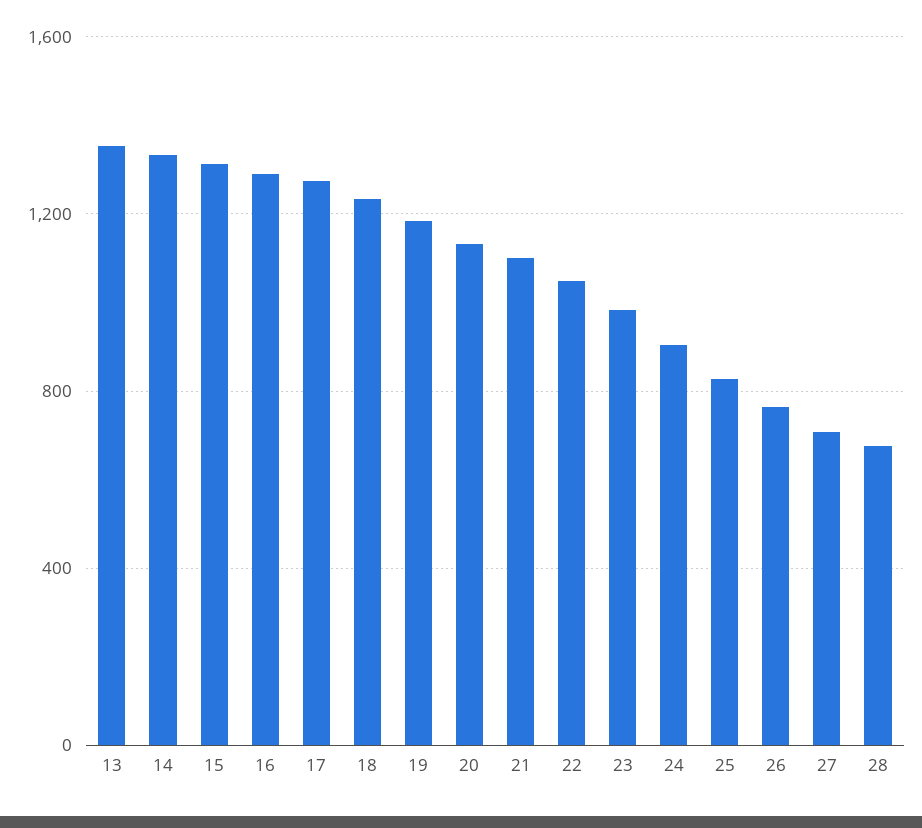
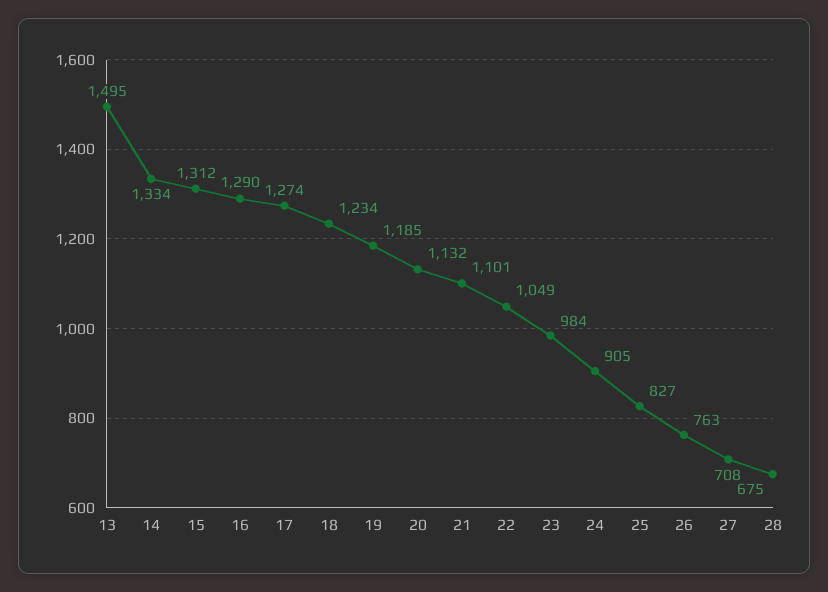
13: 1350 -> 1495

